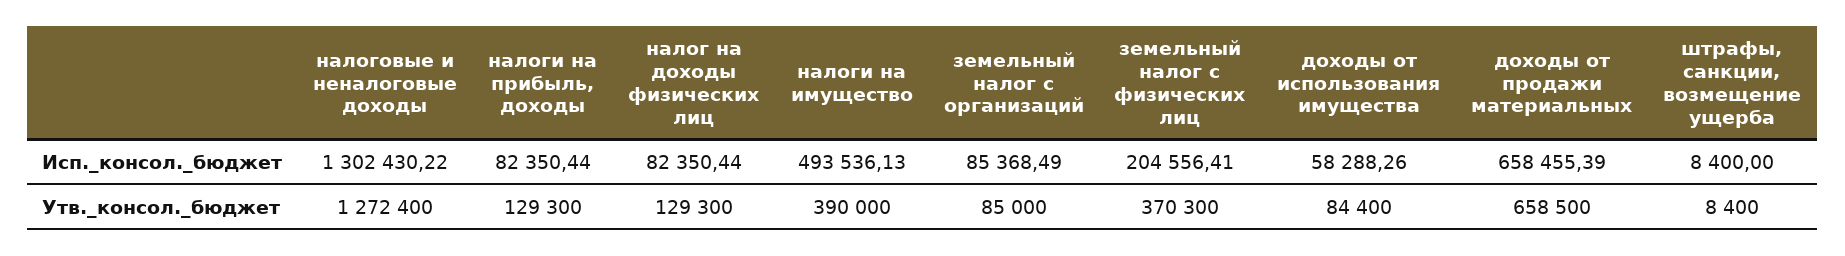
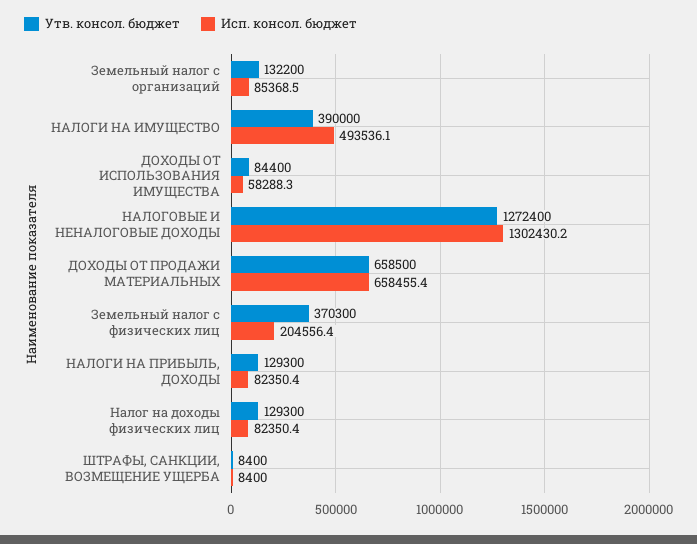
Утв._консол._бюджет, земельный налог с организаций: 85000 -> 132200

